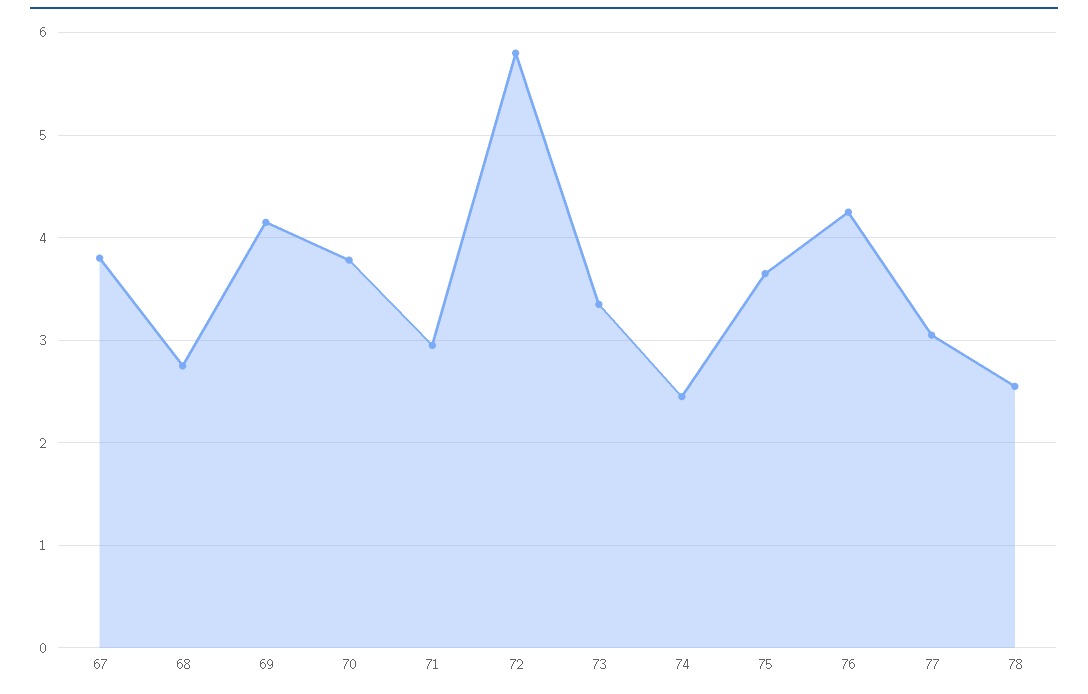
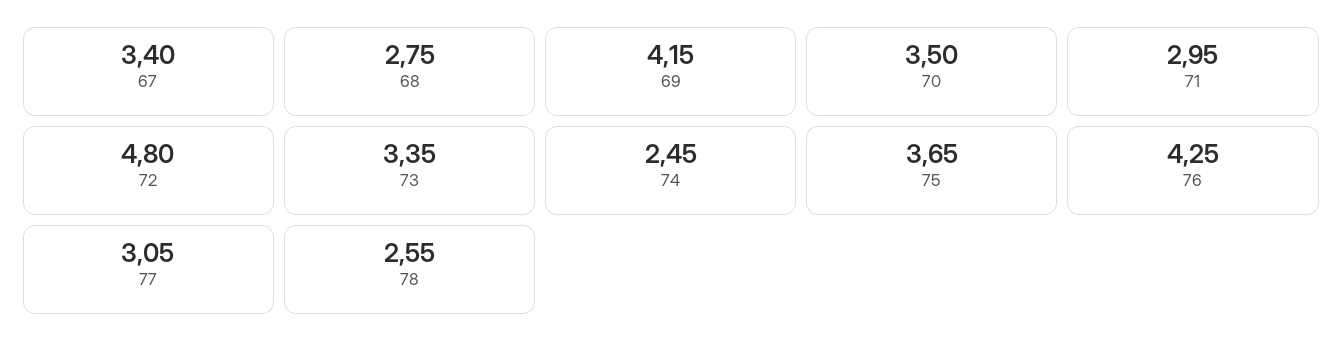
67: 3.8 -> 3.4
70: 3.8 -> 3.5
72: 5.8 -> 4.8

